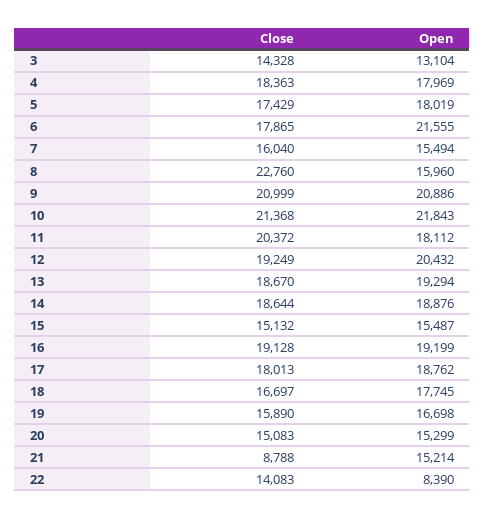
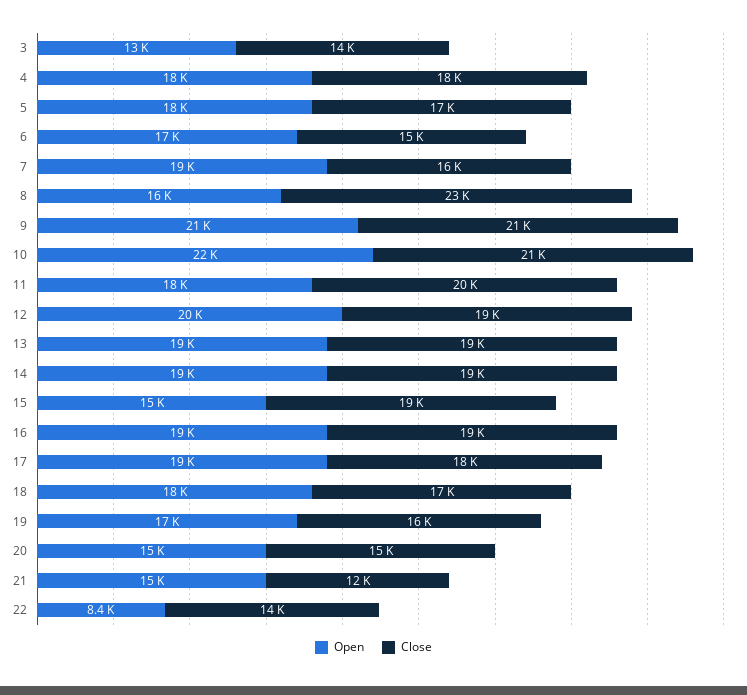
Close, 6: 17865 -> 15000
Open, 6: 21555 -> 17000
Open, 7: 15494 -> 19000
Close, 15: 15132 -> 19000
Close, 21: 8788 -> 12000

